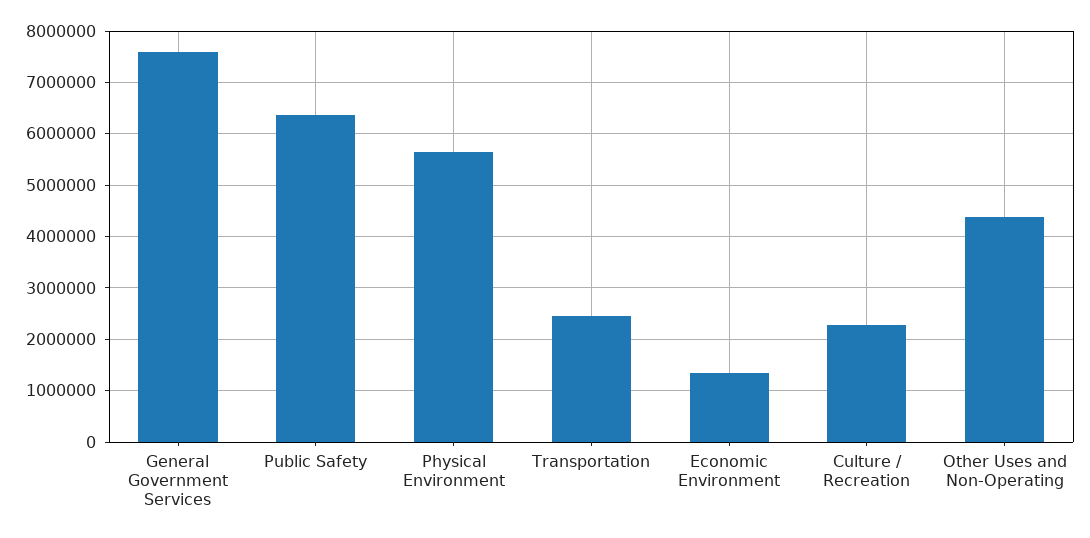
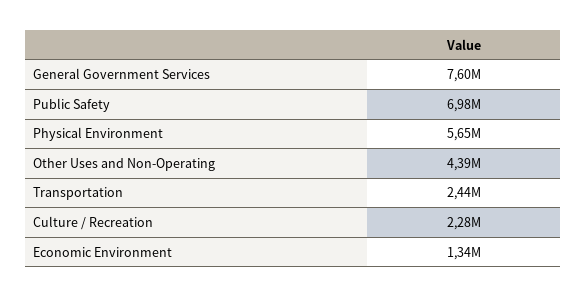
Public Safety: 6400000 -> 6980000

